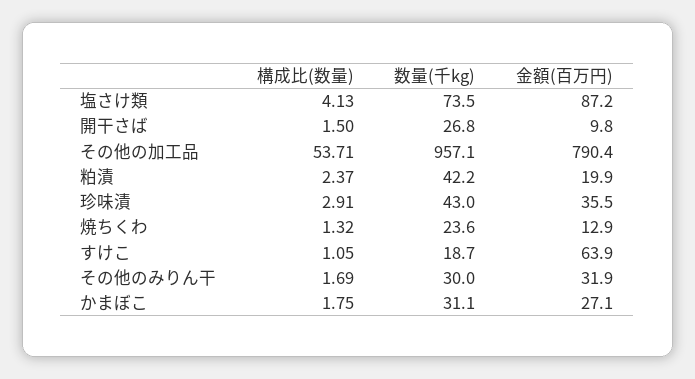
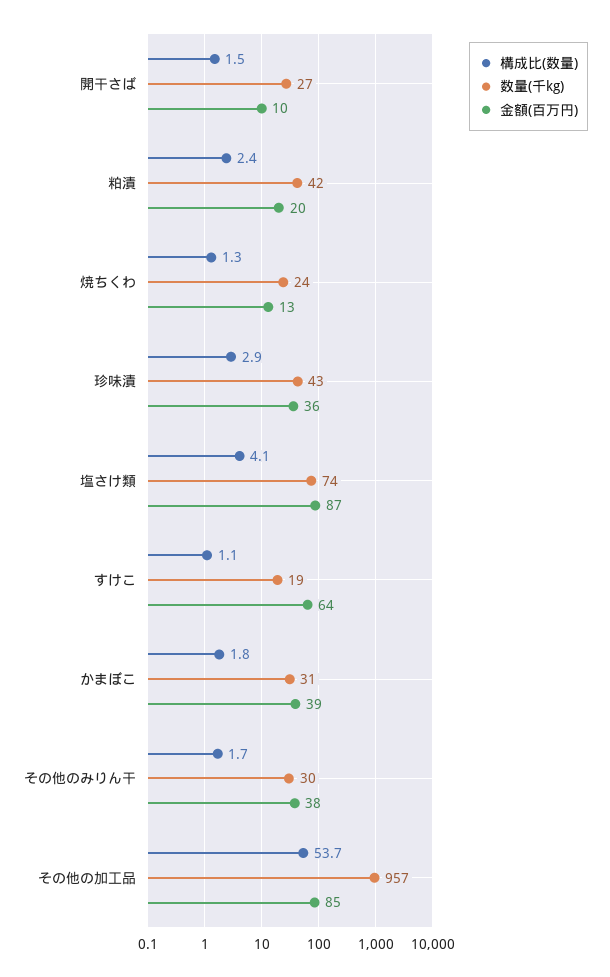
金額(百万円), その他の加工品: 790.4 -> 85
金額(百万円), その他のみりん干: 31.9 -> 38
金額(百万円), かまぼこ: 27.1 -> 39

